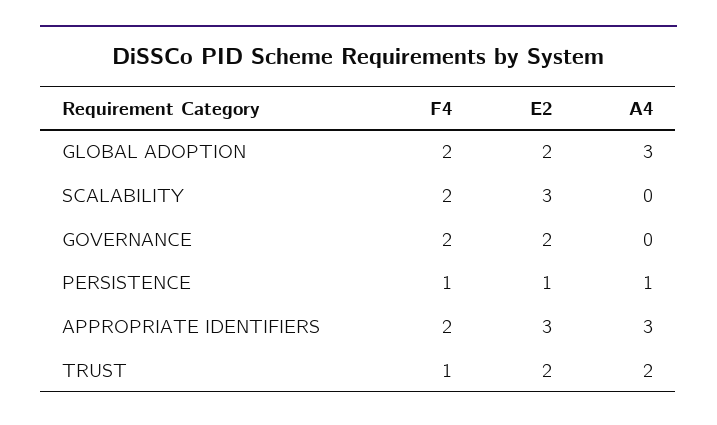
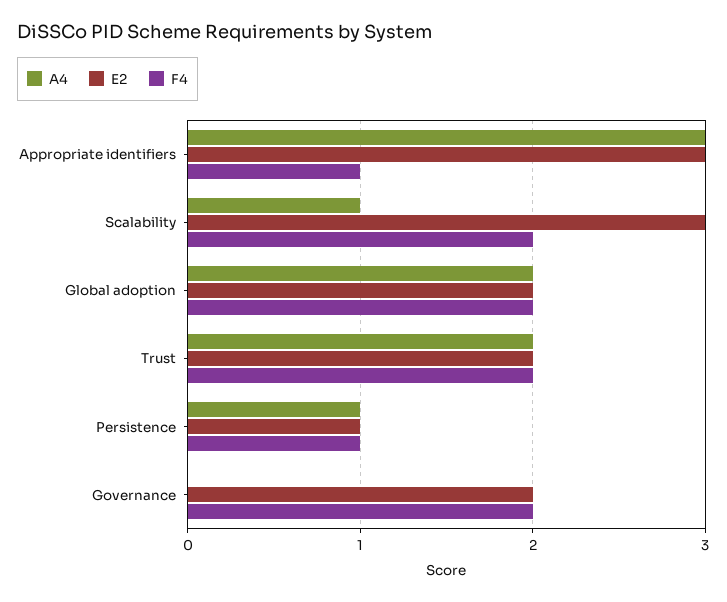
A4, GLOBAL ADOPTION: 3 -> 2
A4, SCALABILITY: 0 -> 1
F4, APPROPRIATE IDENTIFIERS: 2 -> 1
F4, TRUST: 1 -> 2

